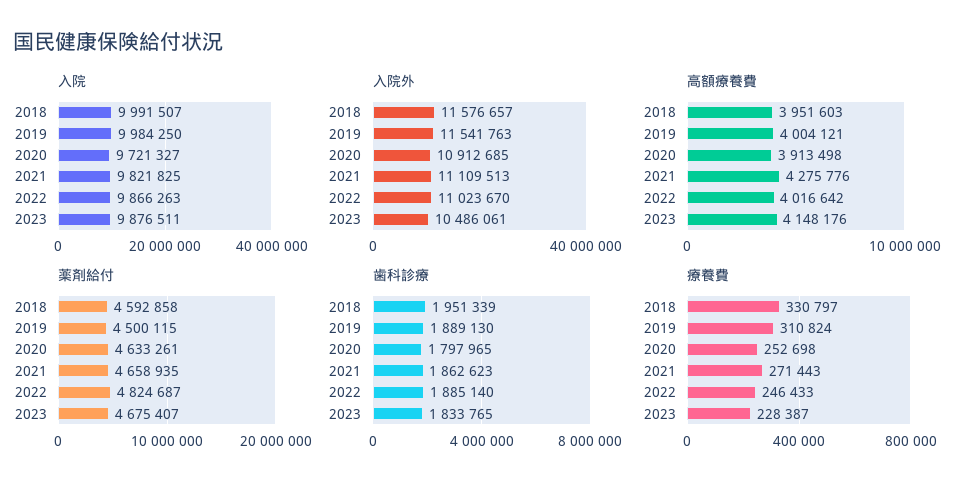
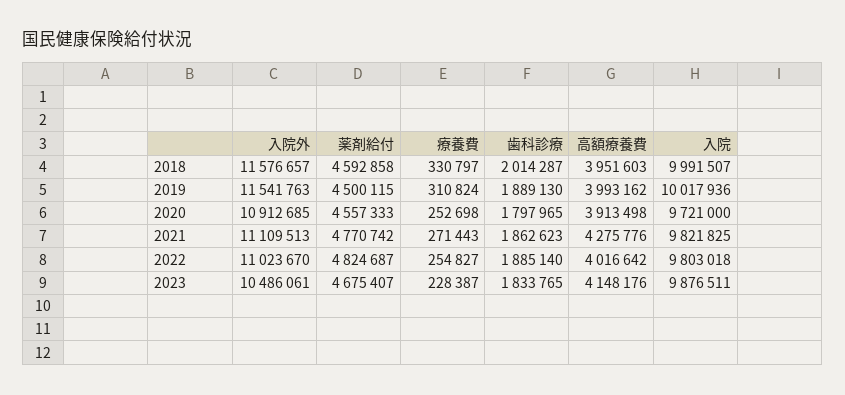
入院, 2019: 9984250 -> 10017936
入院, 2020: 9721327 -> 9721000
入院, 2022: 9866263 -> 9803018
高額療養費, 2019: 4004121 -> 3993162
薬剤給付, 2020: 4633261 -> 4557333
薬剤給付, 2021: 4658935 -> 4770742
歯科診療, 2018: 1951339 -> 2014287
療養費, 2022: 246433 -> 254827

